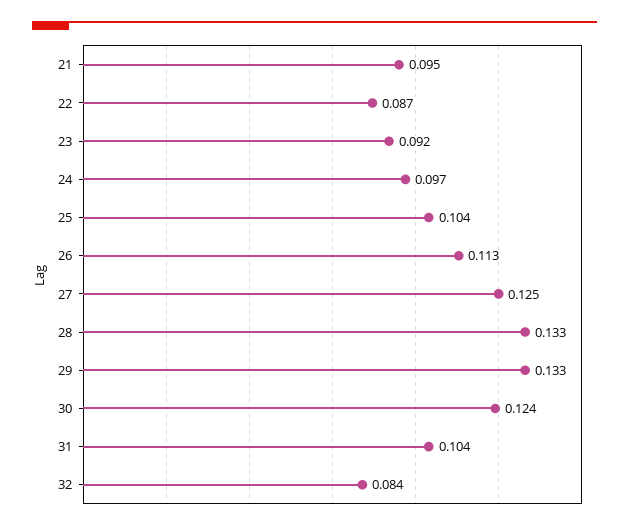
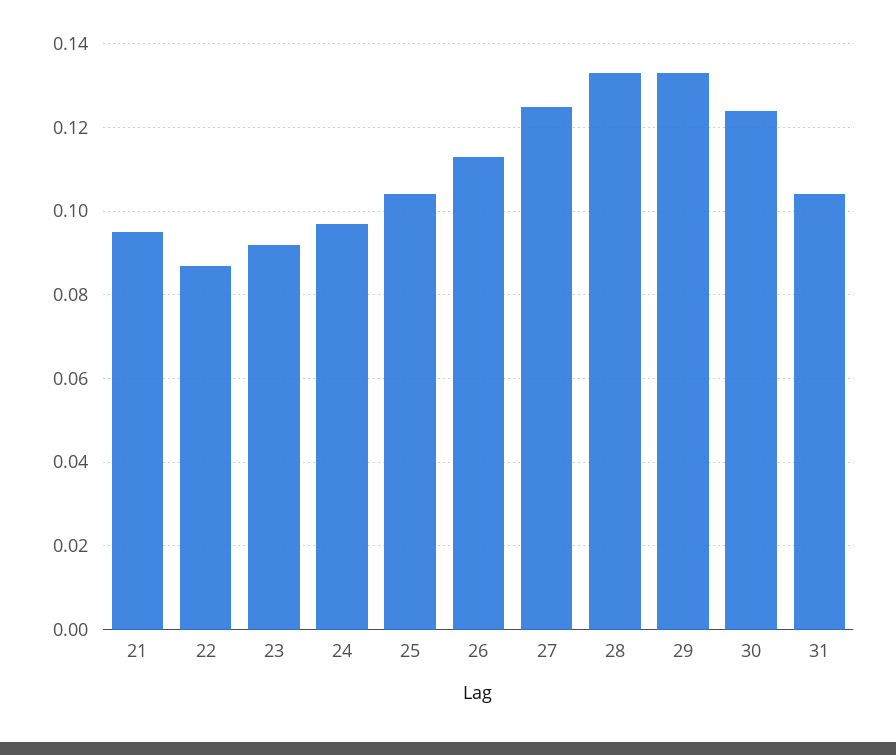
32: 0.084 -> none

